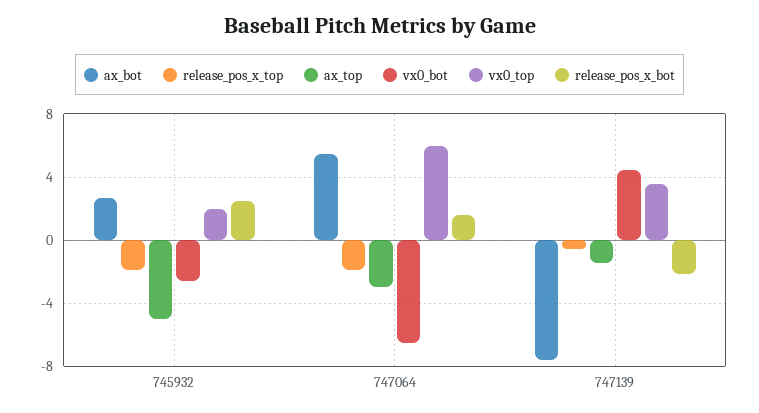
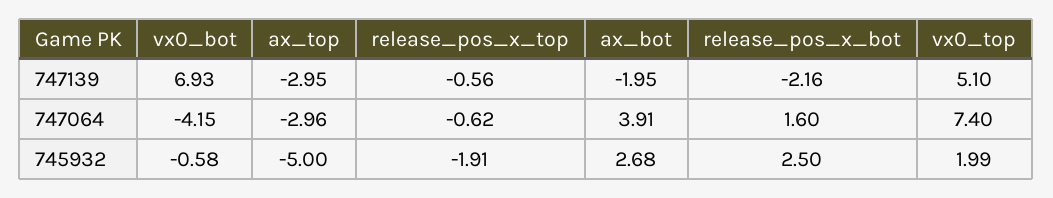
vx0_bot, 745932: -2.5 -> -0.58
ax_bot, 747064: 5.5 -> 3.91
release_pos_x_top, 747064: -2 -> -0.62
vx0_bot, 747064: -6.5 -> -4.15
vx0_top, 747064: 6 -> 7.4
ax_bot, 747139: -7.5 -> -1.95
ax_top, 747139: -1.5 -> -2.95
vx0_bot, 747139: 4.5 -> 6.93
vx0_top, 747139: 3.5 -> 5.1

